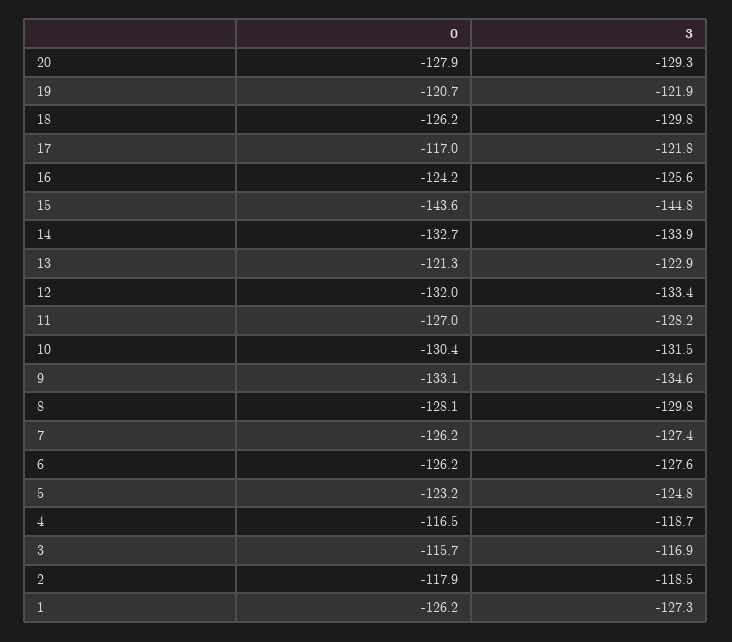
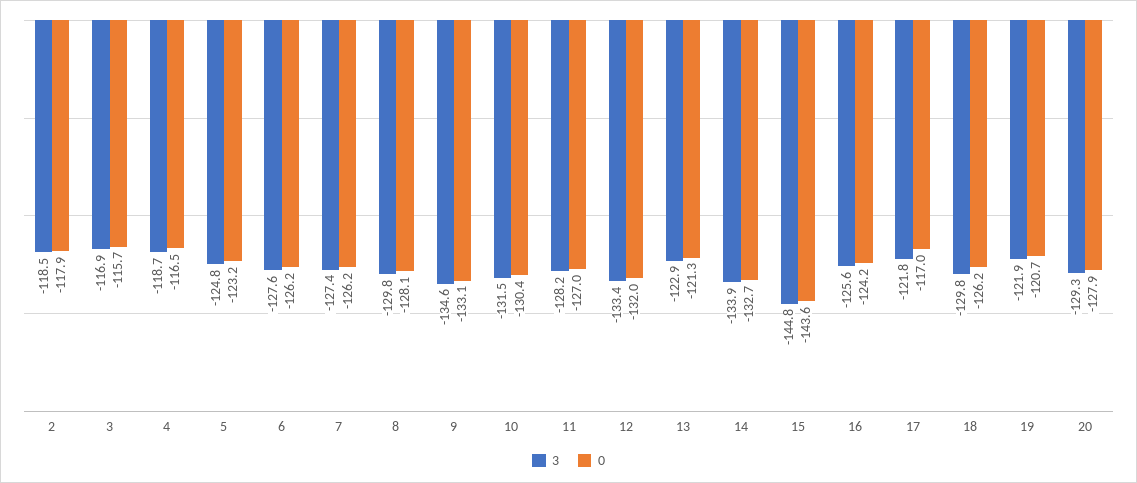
0, 1: -126.2 -> none
3, 1: -127.3 -> none

